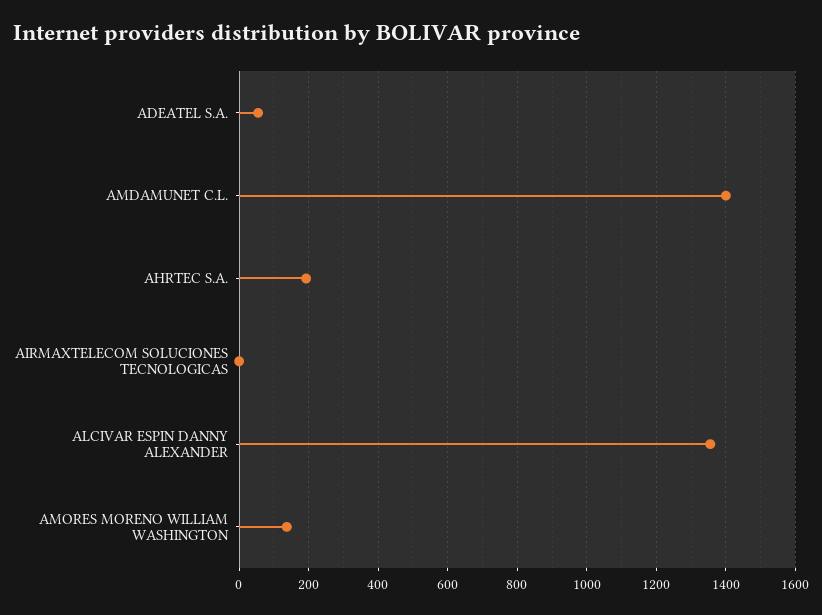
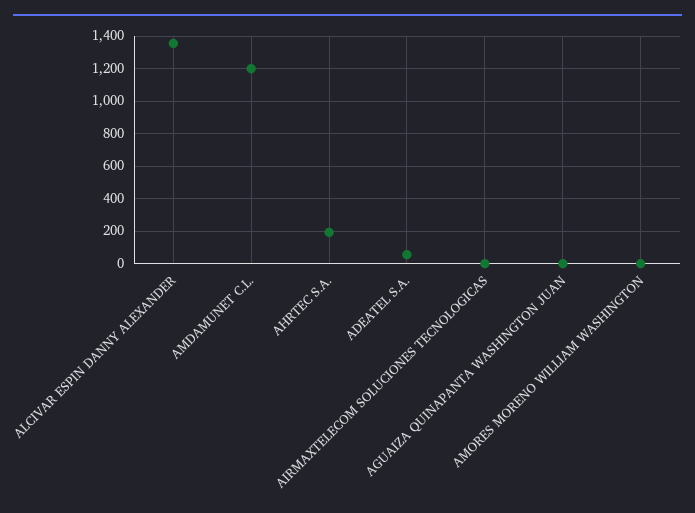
AMDAMUNET C.L.: 1400 -> 1200
AMORES MORENO WILLIAM WASHINGTON: 140 -> 0
AGUAIZA QUINAPANTA WASHINGTON JUAN: none -> 0

